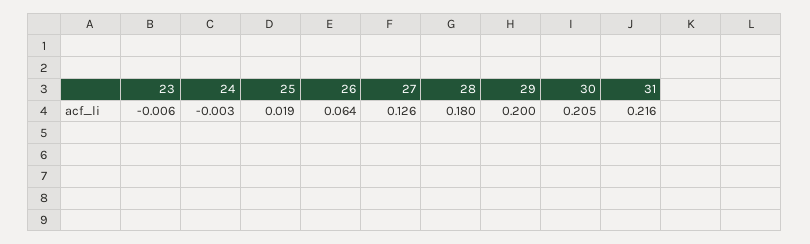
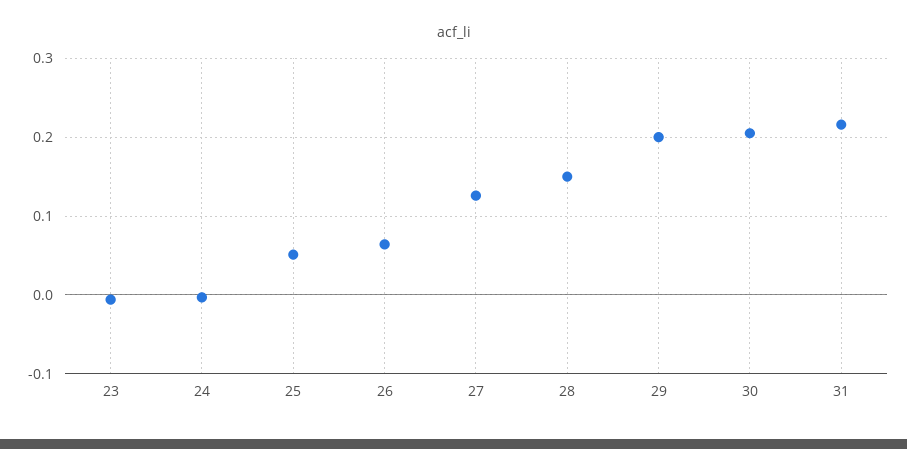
25: 0.019 -> 0.05
28: 0.18 -> 0.15

